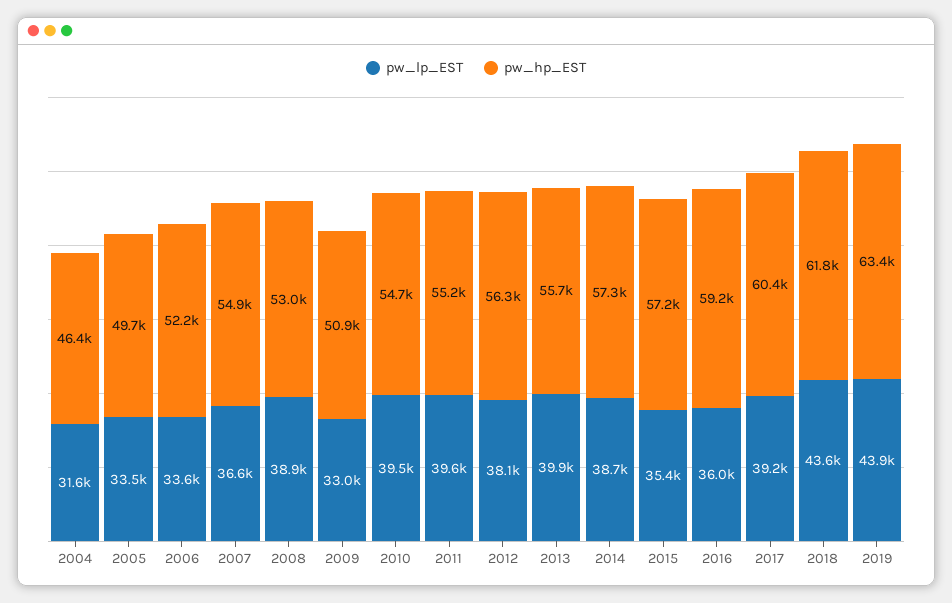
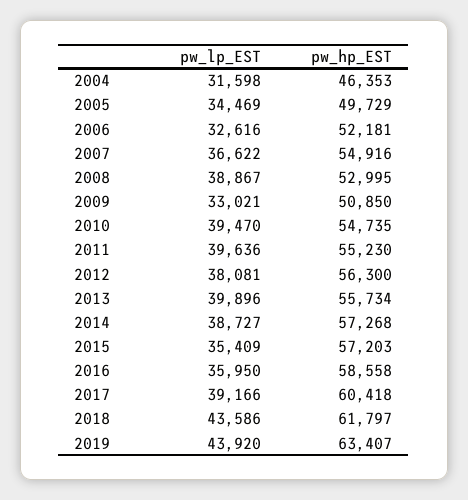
pw_lp_EST, 2005: 33500 -> 34469
pw_lp_EST, 2006: 33600 -> 32616
pw_hp_EST, 2016: 59200 -> 58558

